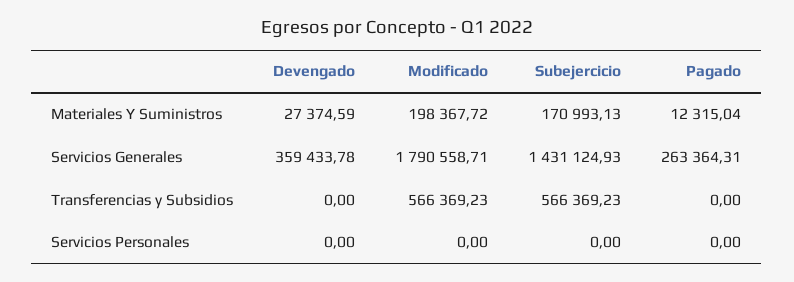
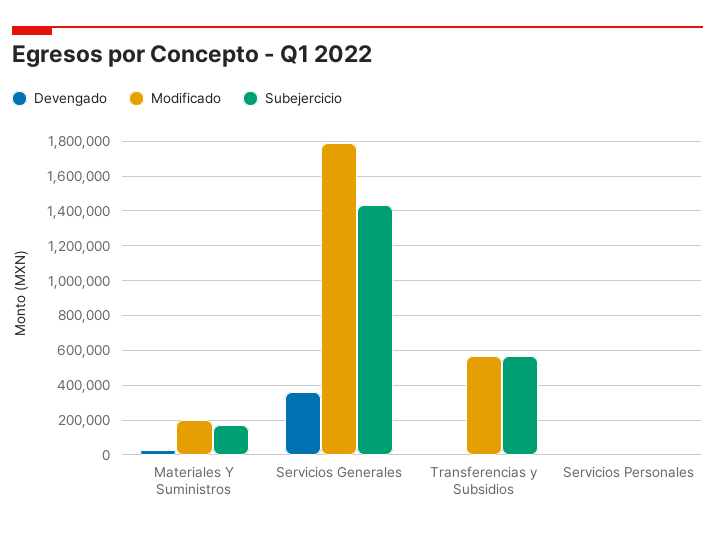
Pagado, Materiales Y Suministros: 12315.04 -> none
Pagado, Servicios Generales: 263364.31 -> none
Pagado, Transferencias y Subsidios: 0 -> none
Pagado, Servicios Personales: 0 -> none

